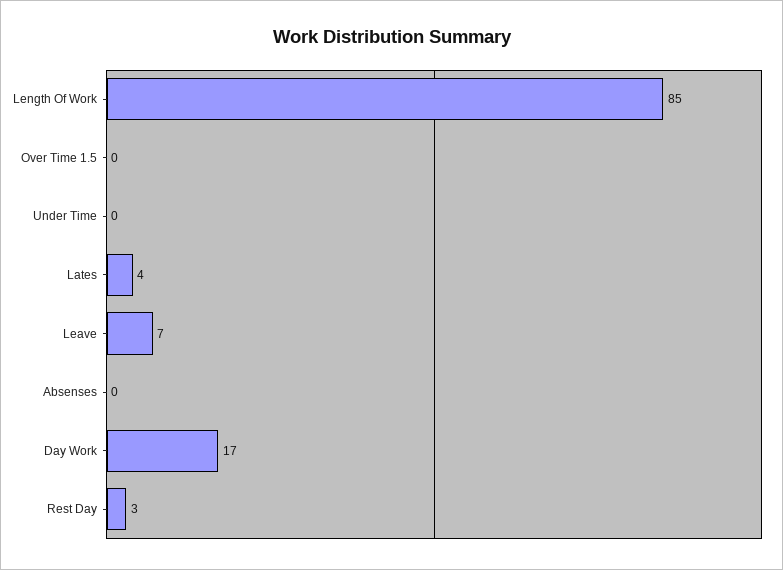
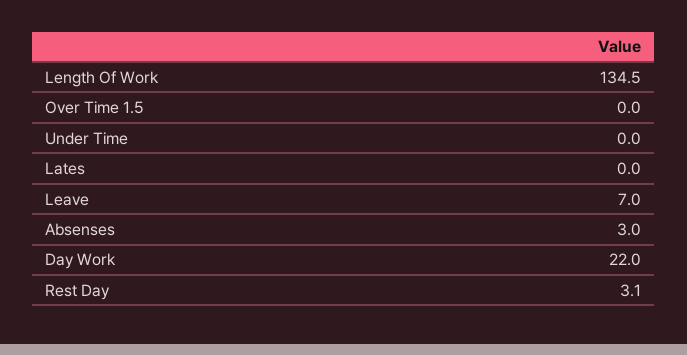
Length Of Work: 85 -> 134.5
Lates: 4 -> 0
Absenses: 0 -> 3
Day Work: 17 -> 22

